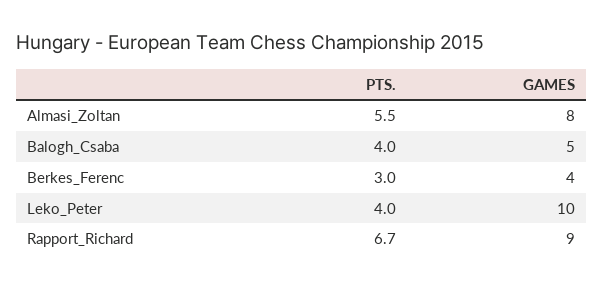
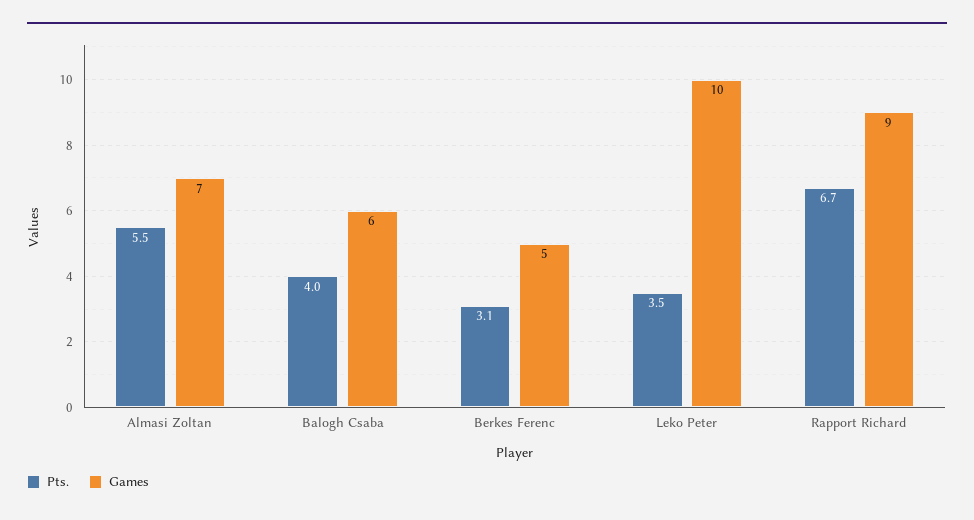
GAMES, Almasi_Zoltan: 8 -> 7
GAMES, Balogh_Csaba: 5 -> 6
PTS., Berkes_Ferenc: 3 -> 3.1
GAMES, Berkes_Ferenc: 4 -> 5
PTS., Leko_Peter: 4 -> 3.5

